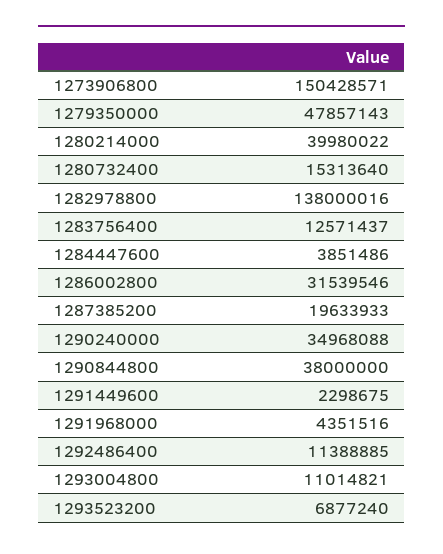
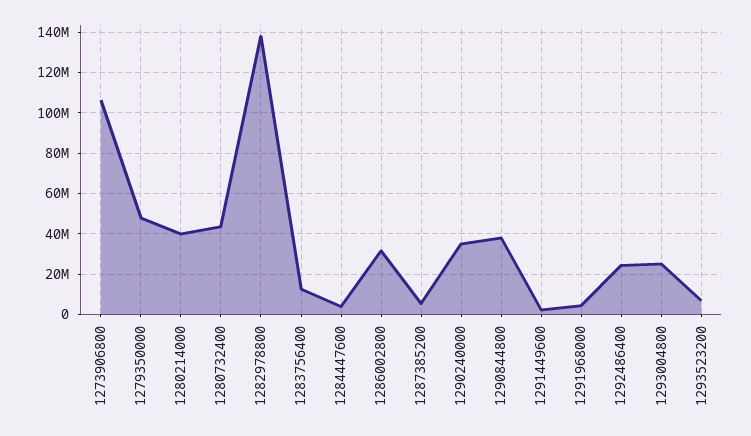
1273906800: 150428571 -> 105000000
1280732400: 15313640 -> 45000000
1287385200: 19633933 -> 5000000
1292486400: 11388885 -> 25000000
1293004800: 11014821 -> 25000000

